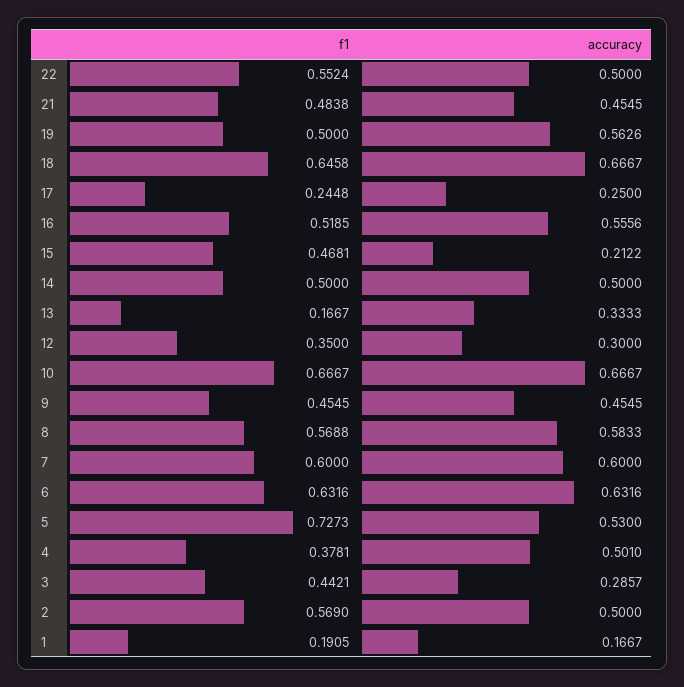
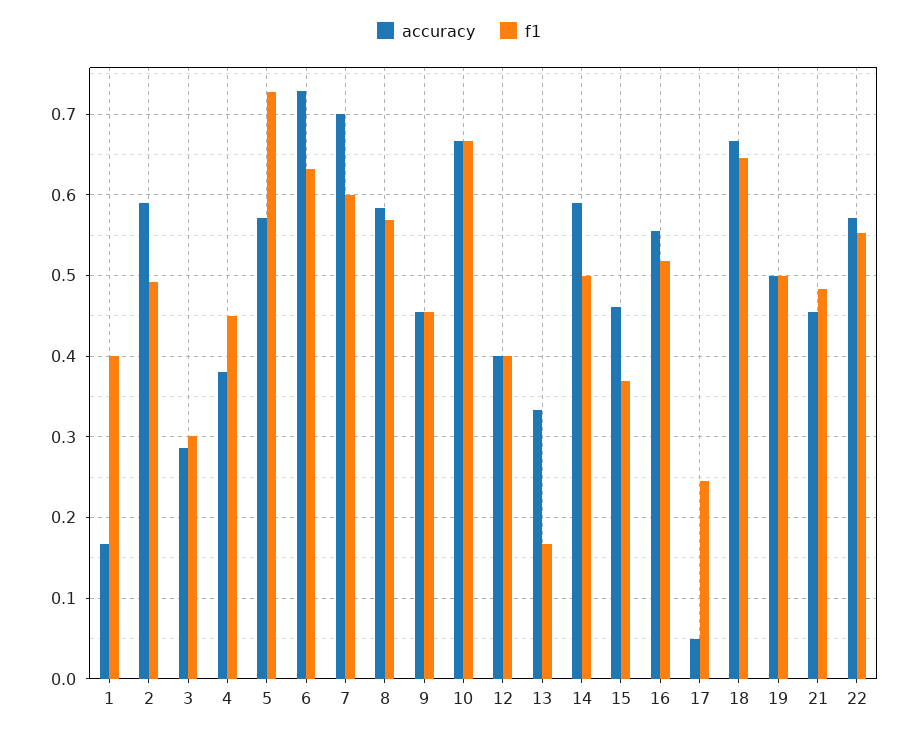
accuracy, 22: 0.5 -> 0.57
accuracy, 19: 0.5626 -> 0.5
accuracy, 17: 0.25 -> 0.05
f1, 15: 0.4681 -> 0.37
accuracy, 15: 0.2122 -> 0.46
accuracy, 14: 0.5 -> 0.59
f1, 12: 0.35 -> 0.4
accuracy, 12: 0.3 -> 0.4
accuracy, 7: 0.6 -> 0.7
accuracy, 6: 0.6316 -> 0.73
accuracy, 5: 0.53 -> 0.57
f1, 4: 0.3781 -> 0.45
accuracy, 4: 0.501 -> 0.38
f1, 3: 0.4421 -> 0.3
f1, 2: 0.569 -> 0.49
accuracy, 2: 0.5 -> 0.59
f1, 1: 0.1905 -> 0.4

